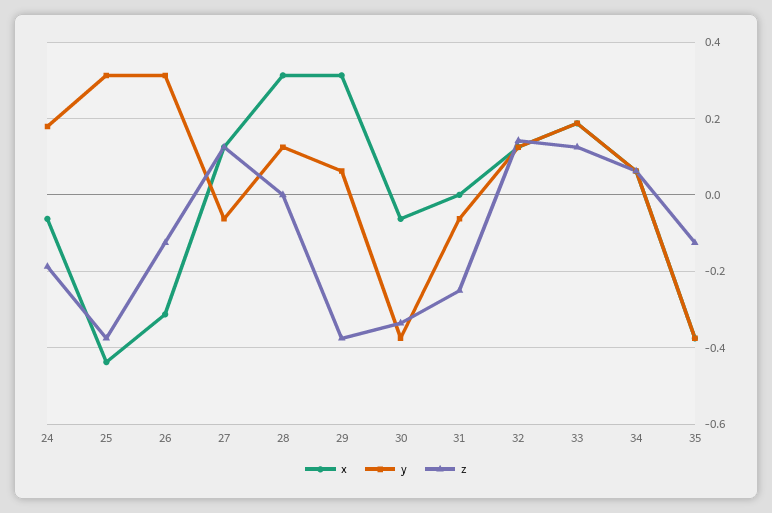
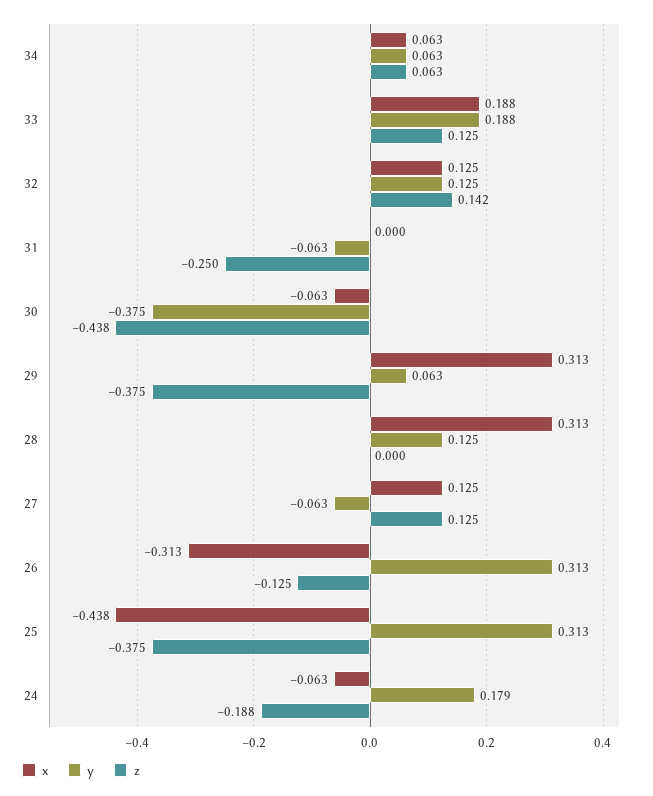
z, 30: -0.34 -> -0.438
x, 35: -0.38 -> none
y, 35: -0.38 -> none
z, 35: -0.12 -> none

